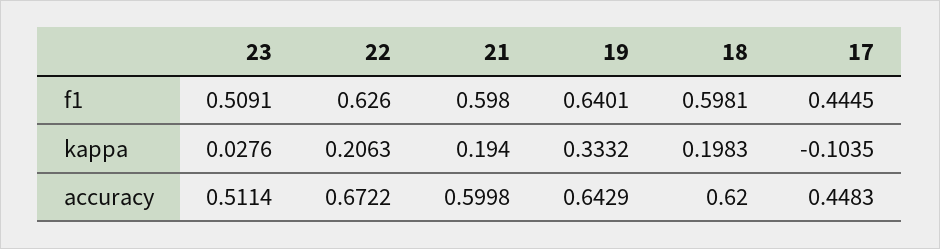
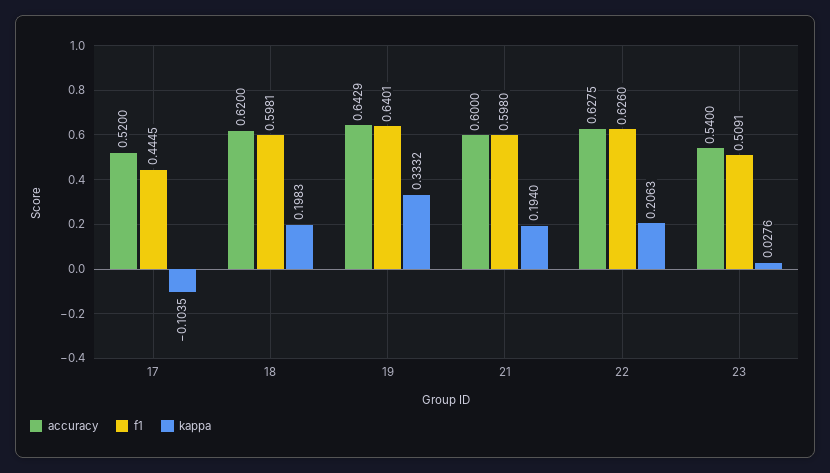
accuracy, 23: 0.5114 -> 0.54
accuracy, 22: 0.6722 -> 0.6275
accuracy, 21: 0.5998 -> 0.6
accuracy, 17: 0.4483 -> 0.52

